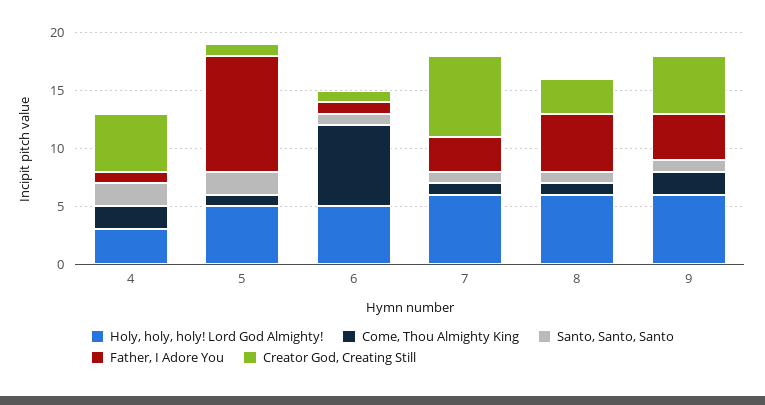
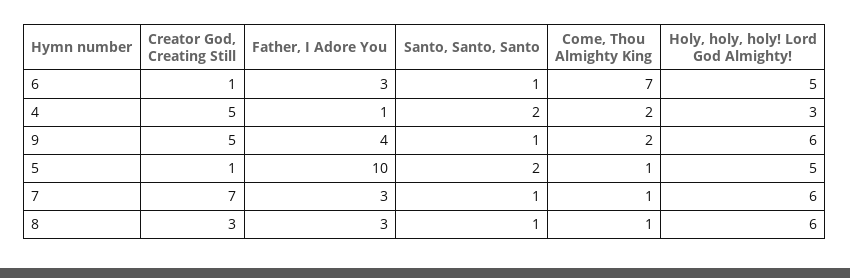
Father, I Adore You, 6: 1 -> 3
Father, I Adore You, 8: 5 -> 3

